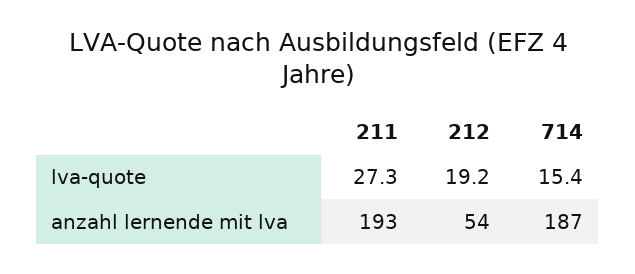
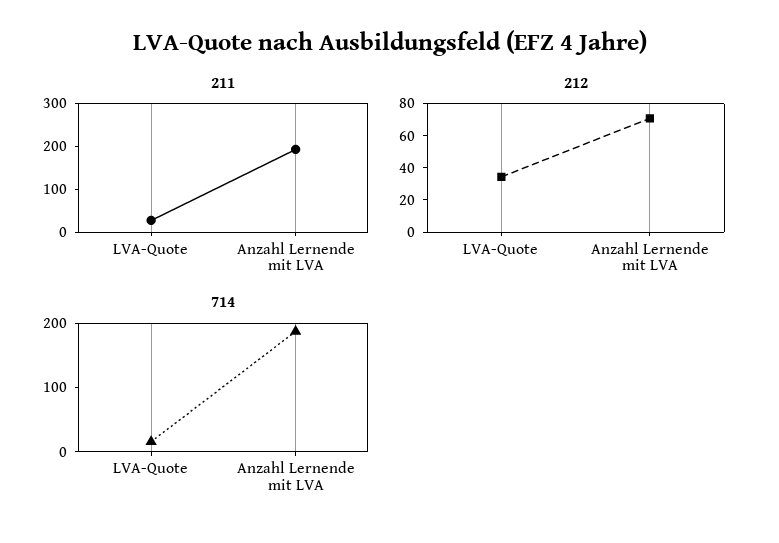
212, lva-quote: 19.2 -> 35
212, anzahl lernende mit lva: 54 -> 70

